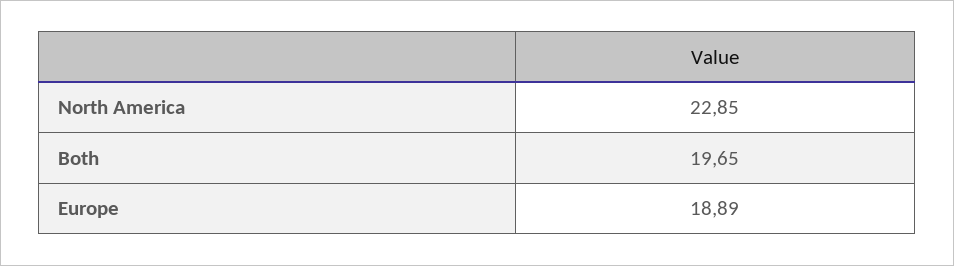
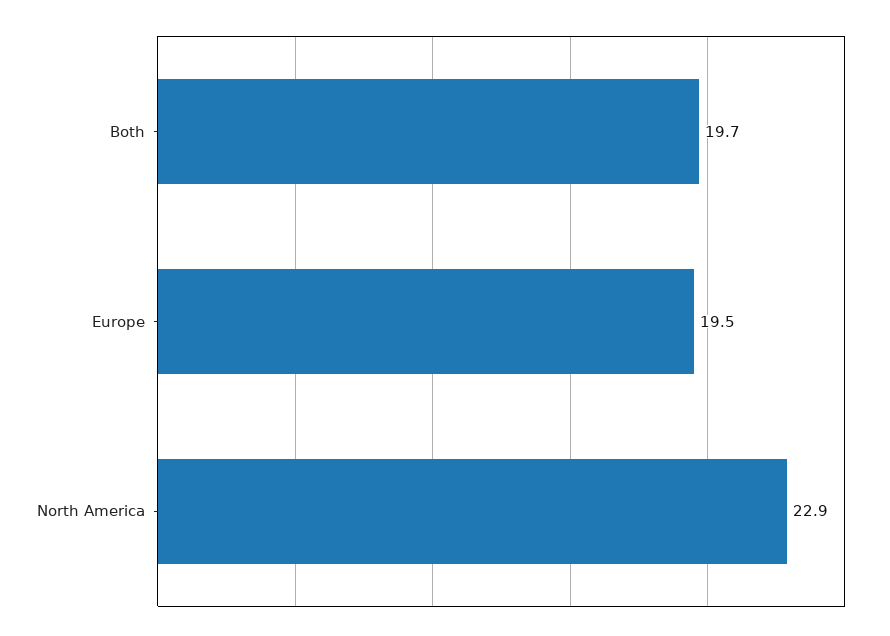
Europe: 18.89 -> 19.5

